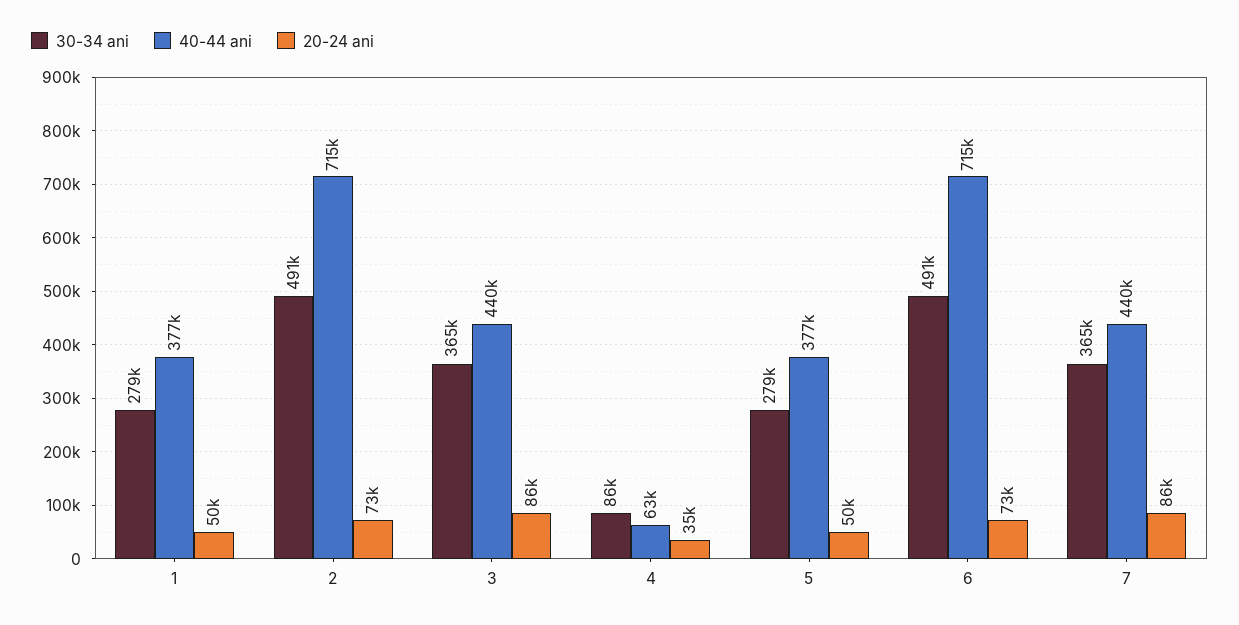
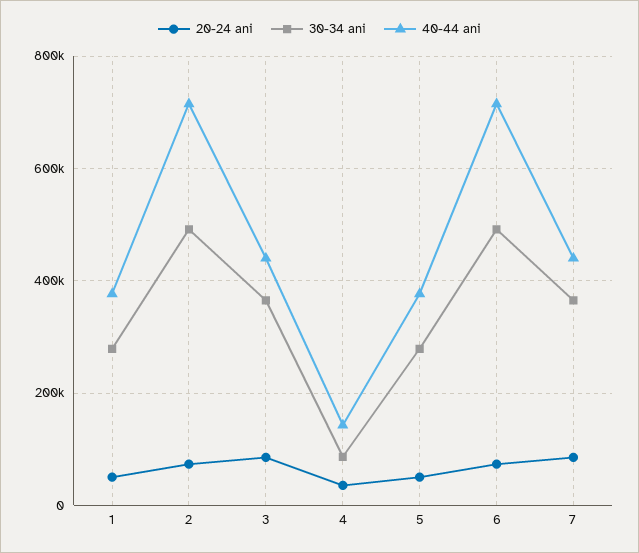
40-44 ani, 4: 63000 -> 140000

